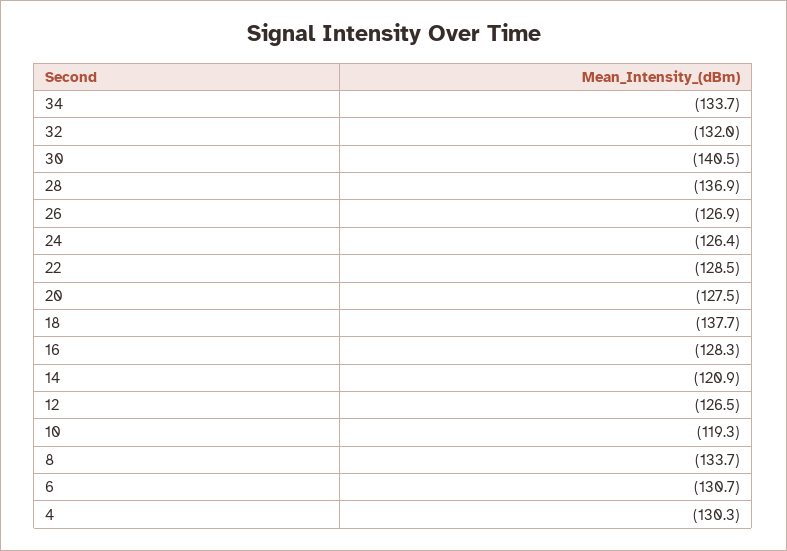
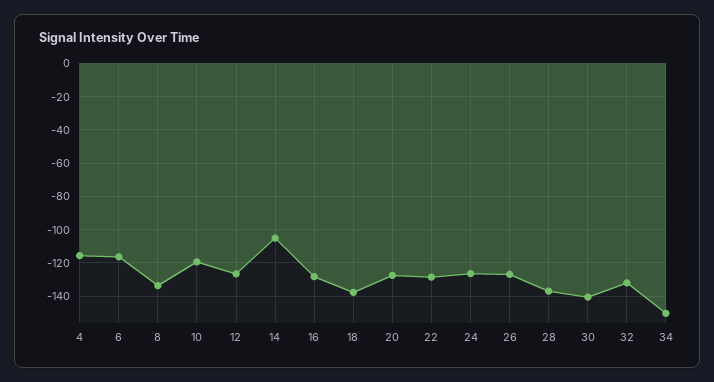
34: -133.7 -> -150
14: -120.9 -> -105
6: -130.7 -> -115
4: -130.3 -> -115

